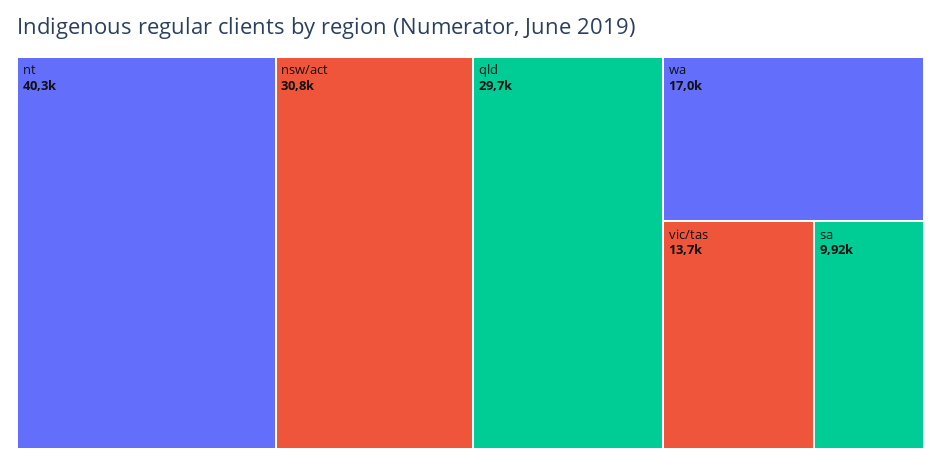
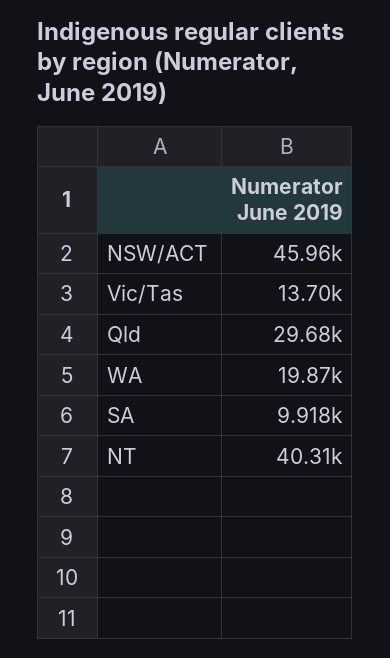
nsw/act: 30800 -> 45960
wa: 17000 -> 19870

